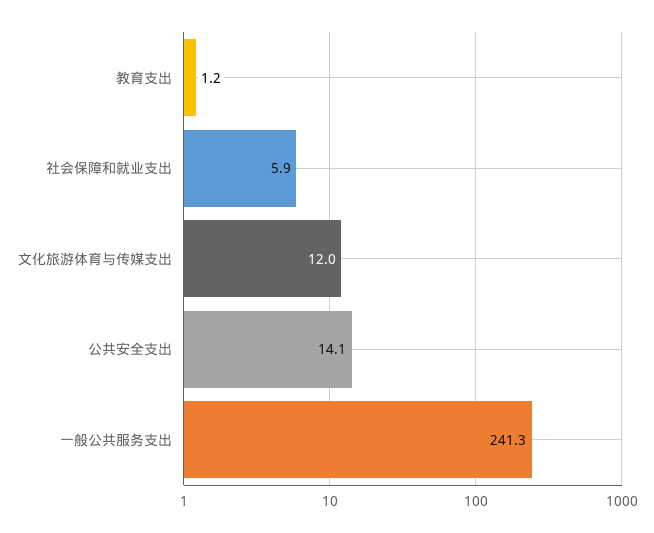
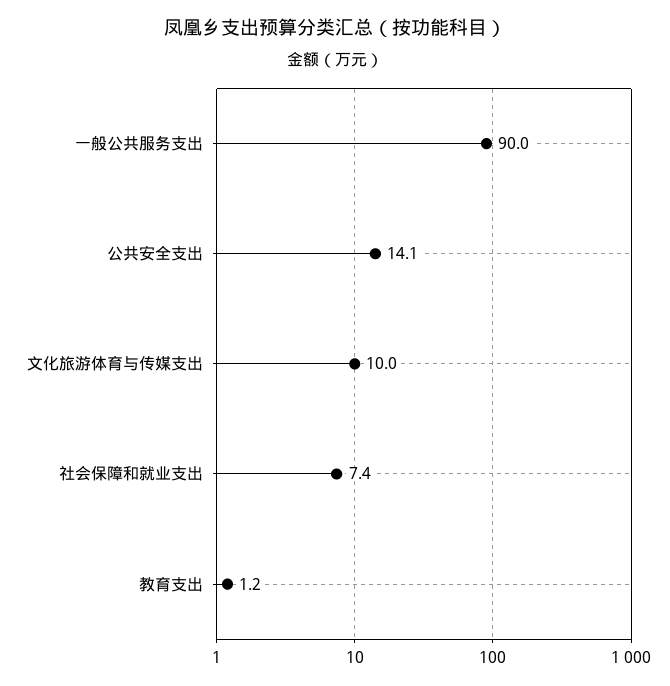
社会保障和就业支出: 5.9 -> 7.4
文化旅游体育与传媒支出: 12 -> 10
一般公共服务支出: 241.3 -> 90

